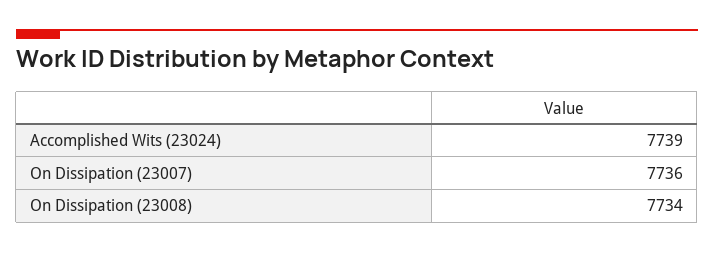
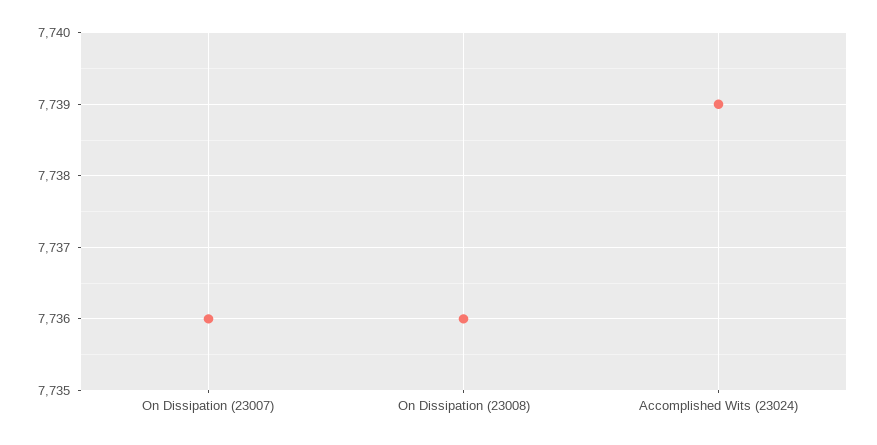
On Dissipation (23008): 7734 -> 7736

